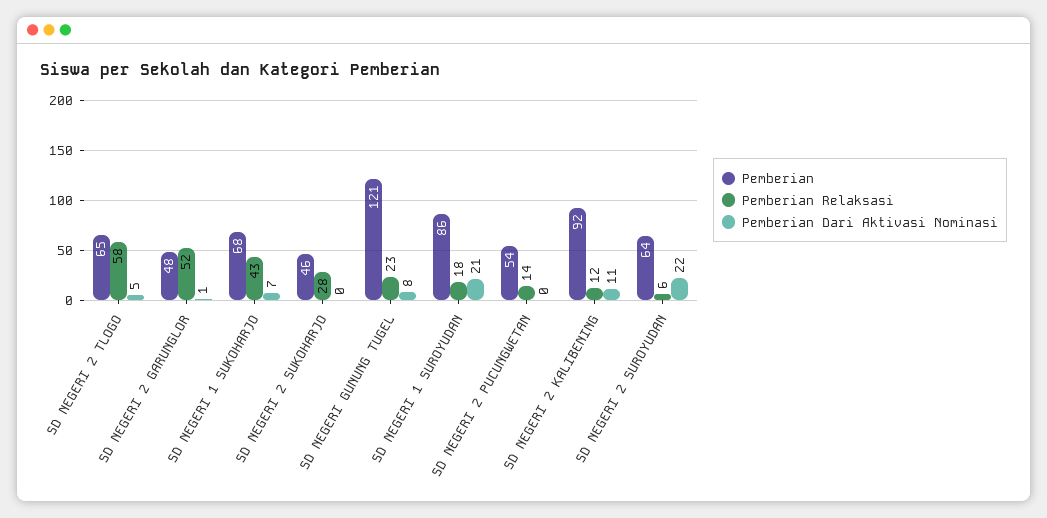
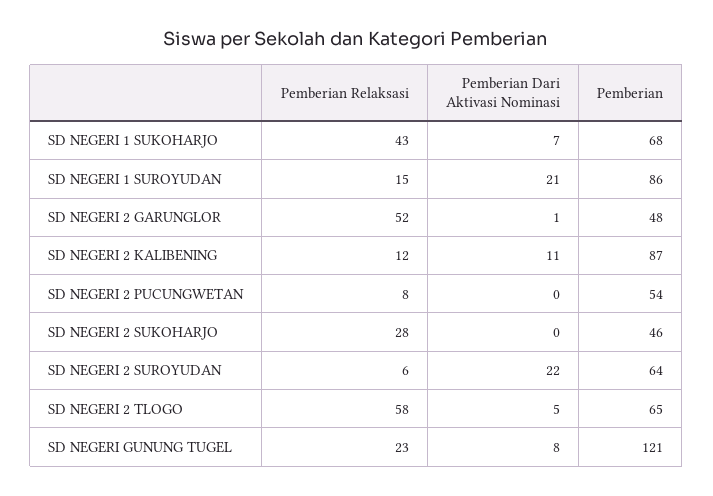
Pemberian Relaksasi, SD NEGERI 1 SUROYUDAN: 18 -> 15
Pemberian Relaksasi, SD NEGERI 2 PUCUNGWETAN: 14 -> 8
Pemberian, SD NEGERI 2 KALIBENING: 92 -> 87

